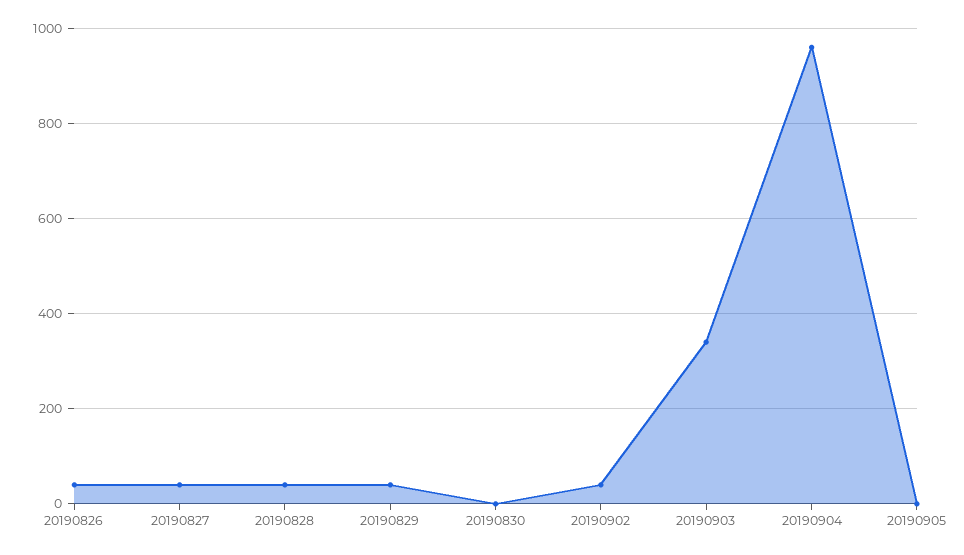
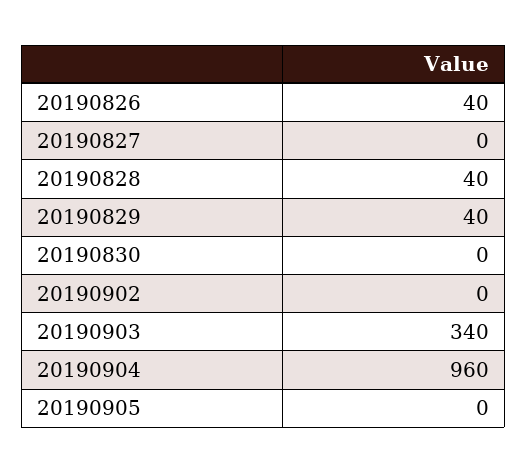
20190827: 40 -> 0
20190902: 40 -> 0

